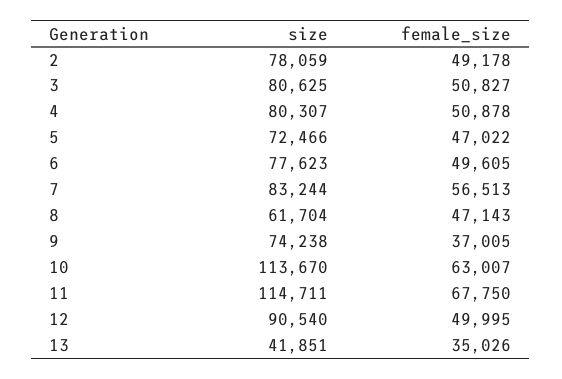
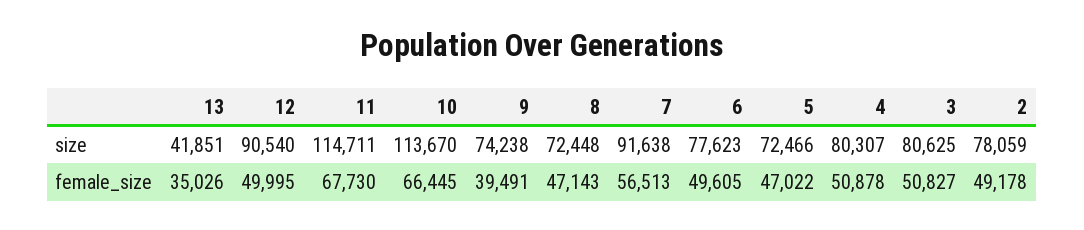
size, 7: 83244 -> 91638
size, 8: 61704 -> 72448
female_size, 9: 37005 -> 39491
female_size, 10: 63007 -> 66445
female_size, 11: 67750 -> 67730

